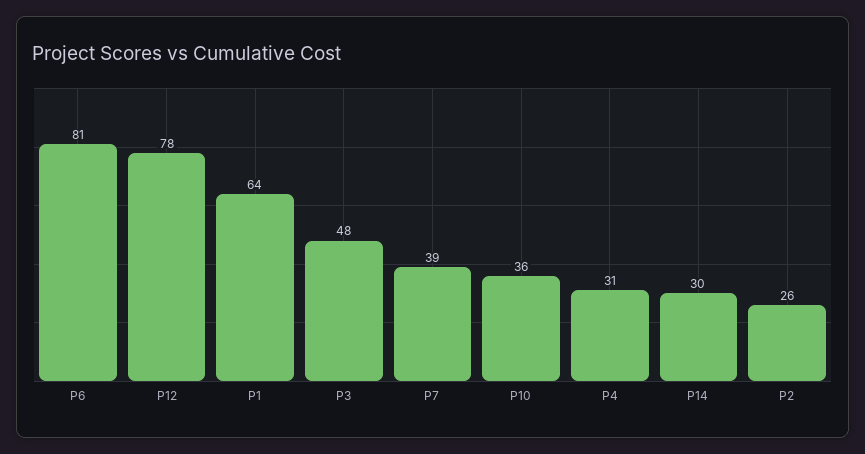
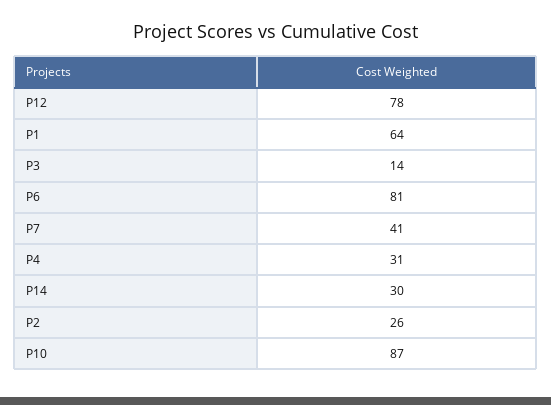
P3: 48 -> 14
P7: 39 -> 41
P10: 36 -> 87

